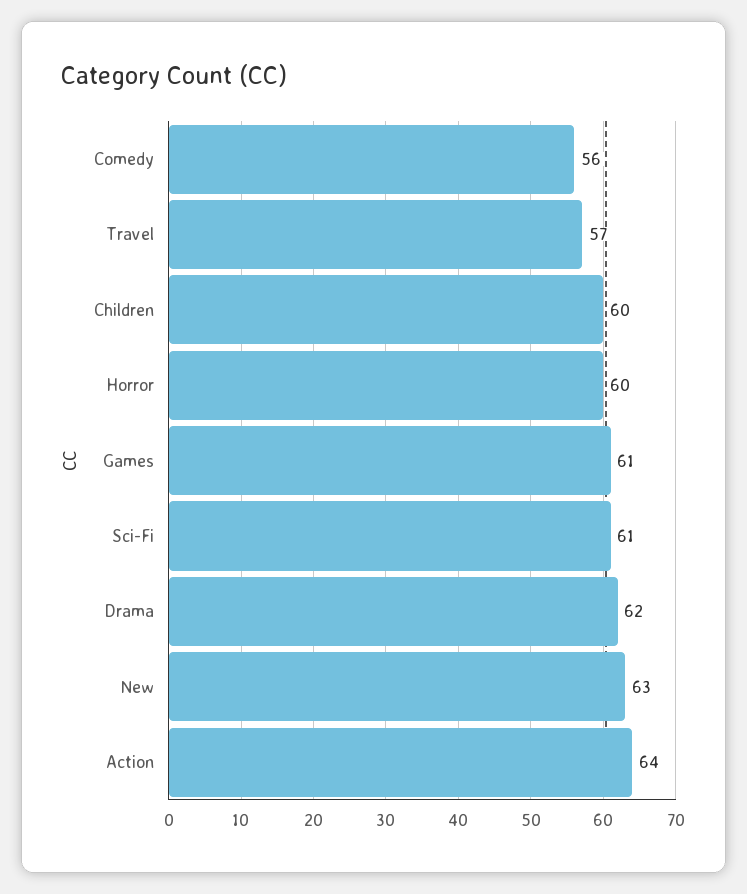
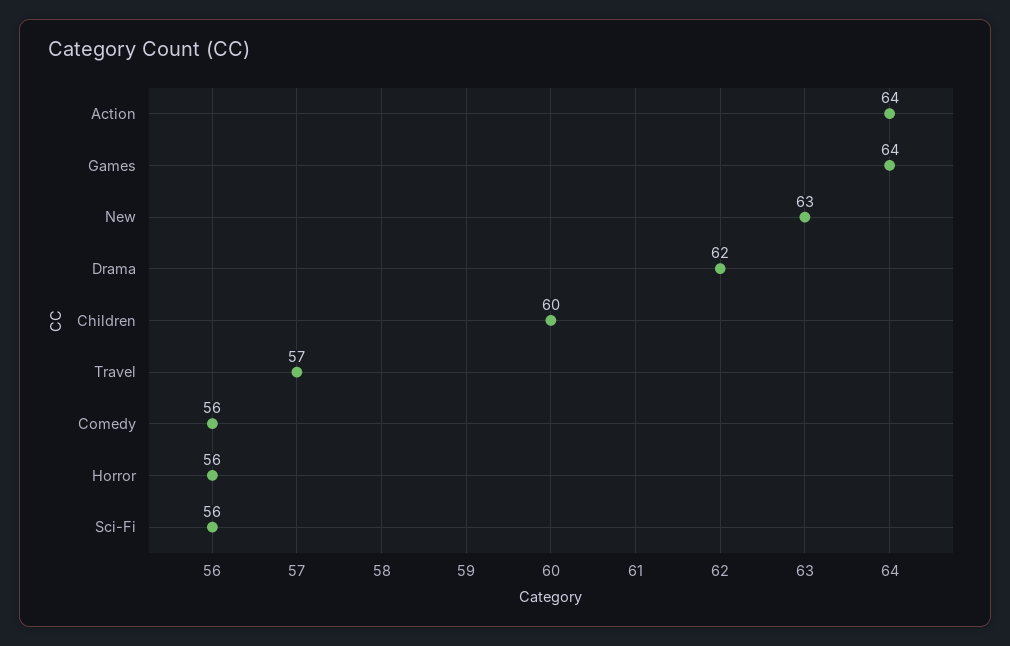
Horror: 60 -> 56
Games: 61 -> 64
Sci-Fi: 61 -> 56

